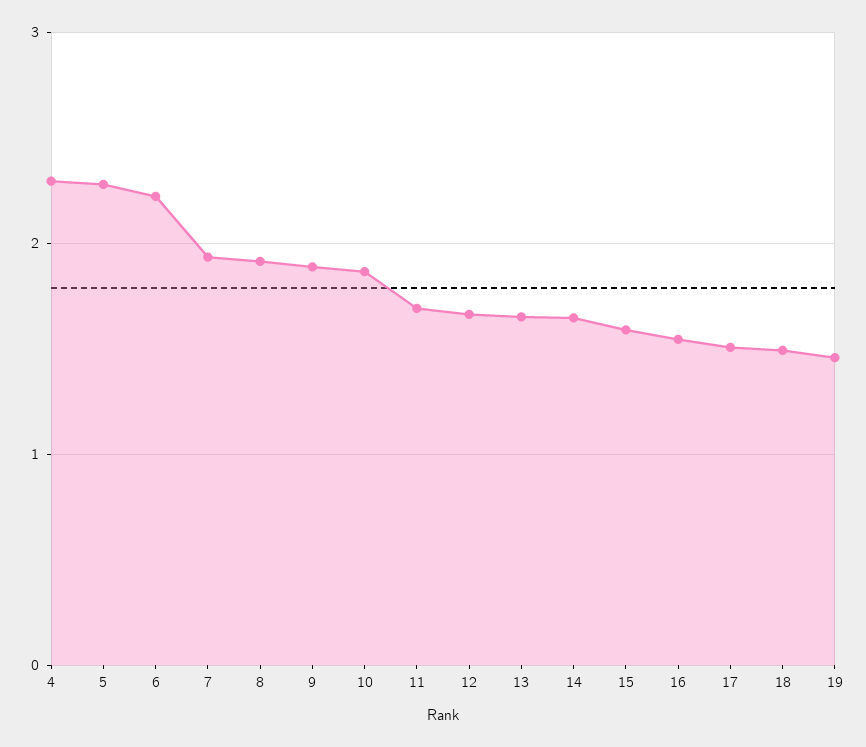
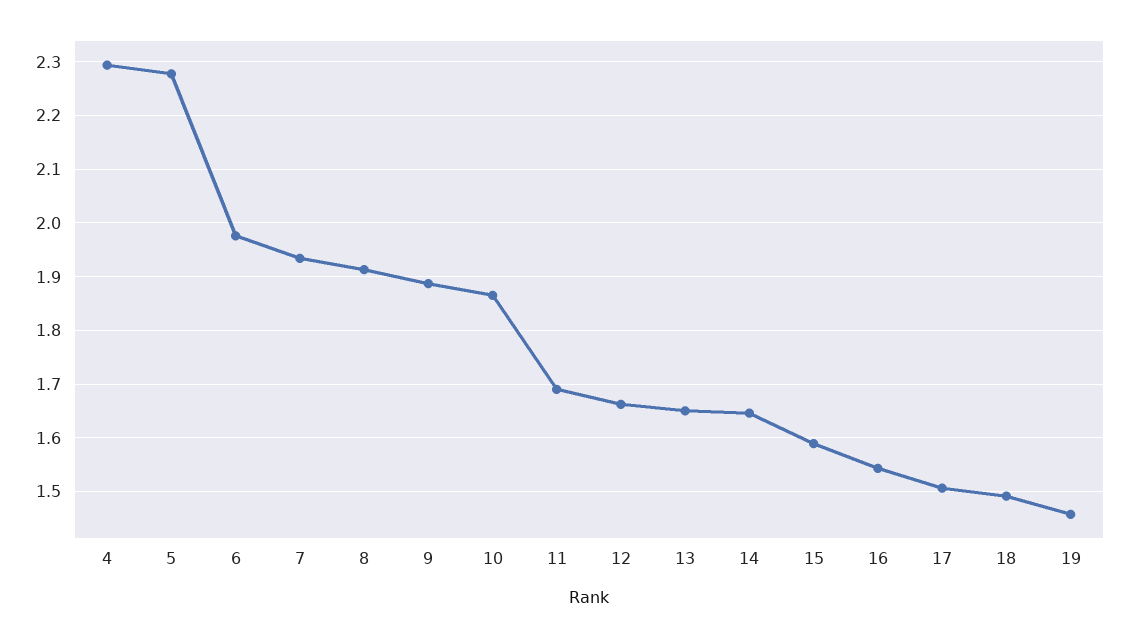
6: 2.2 -> 1.98

